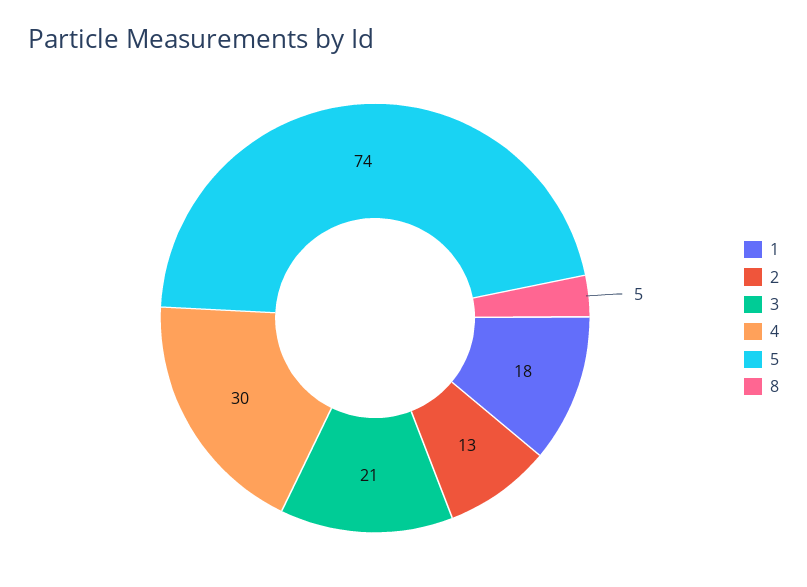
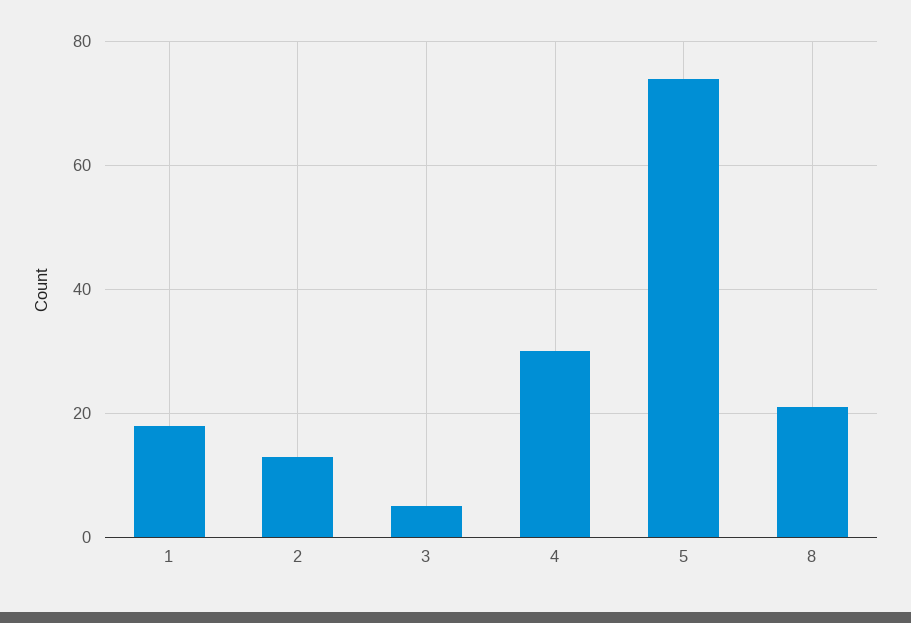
3: 21 -> 5
8: 5 -> 20

